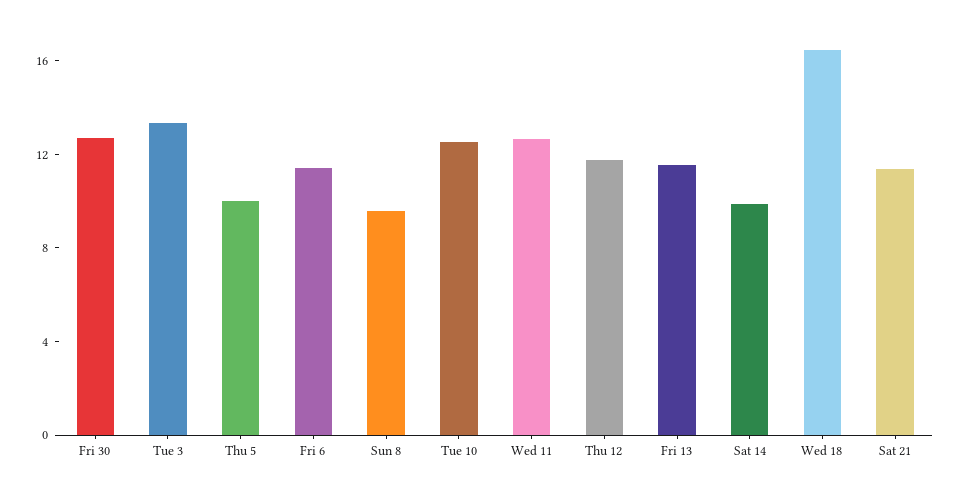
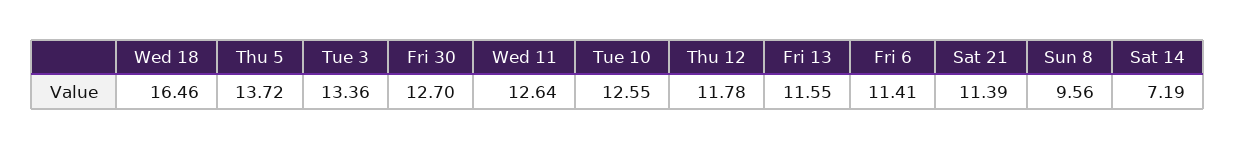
Thu 5: 10 -> 13.72
Sat 14: 10 -> 7.19

